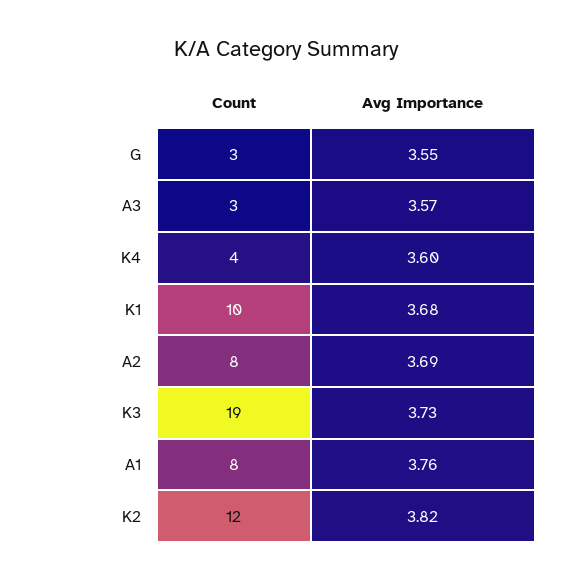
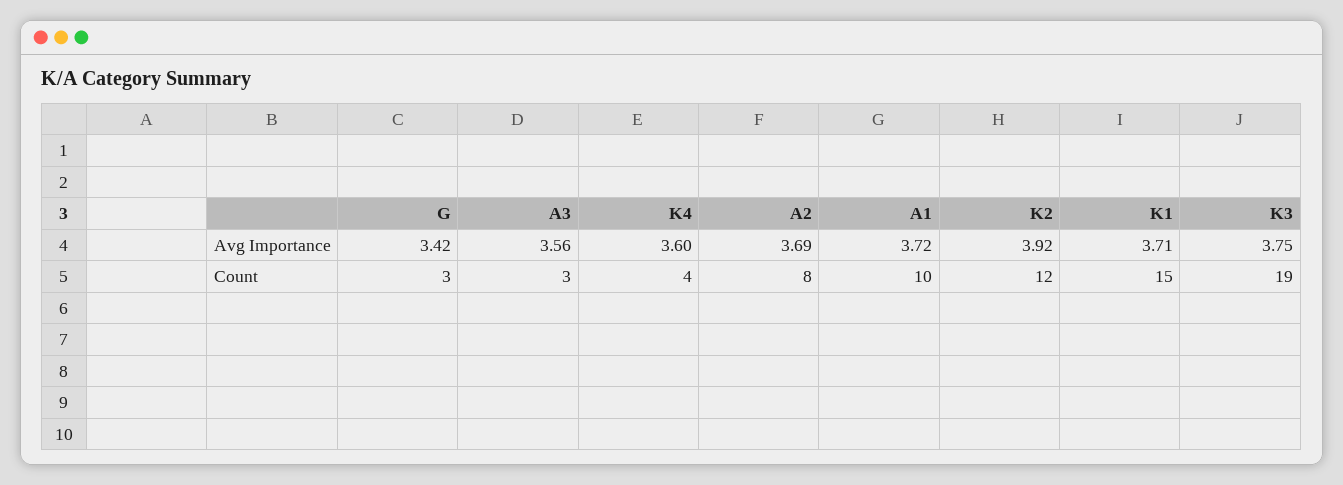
Avg Importance, G: 3.55 -> 3.42
Avg Importance, A3: 3.57 -> 3.56
Count, K1: 10 -> 15
Avg Importance, K1: 3.68 -> 3.71
Avg Importance, K3: 3.73 -> 3.75
Count, A1: 8 -> 10
Avg Importance, A1: 3.76 -> 3.72
Avg Importance, K2: 3.82 -> 3.92

